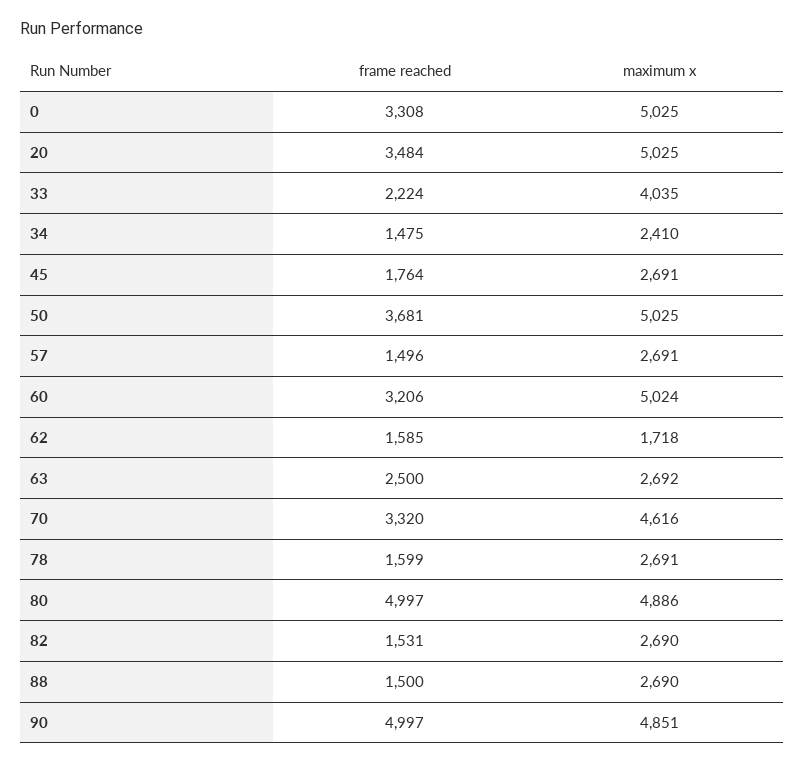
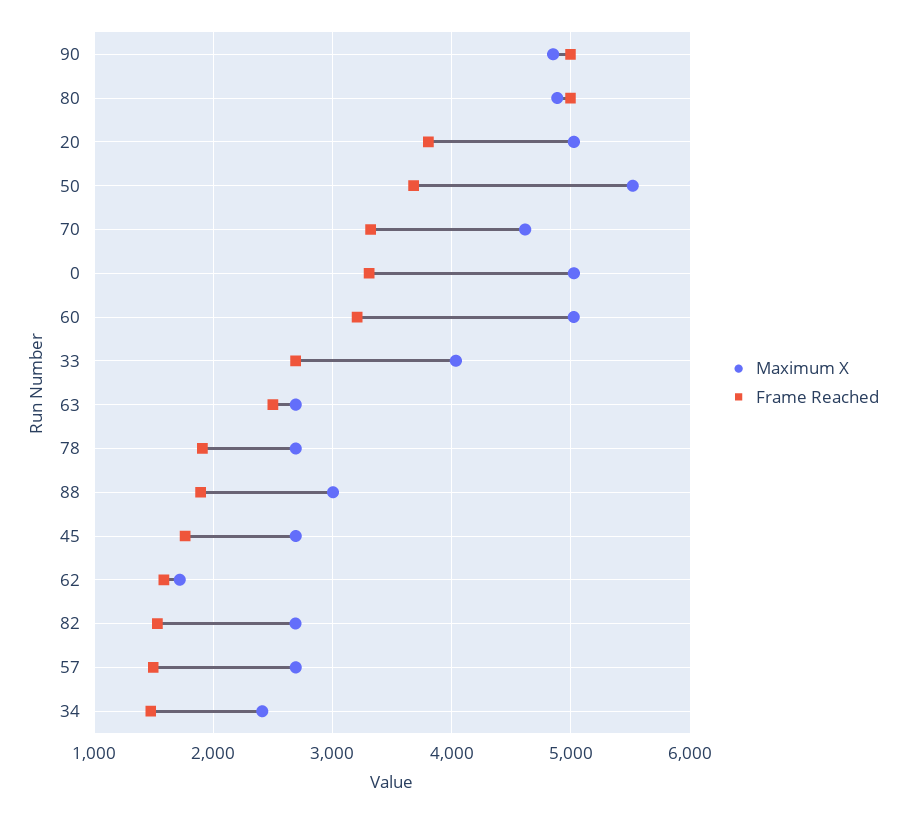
frame reached, 20: 3484 -> 3800
frame reached, 33: 2224 -> 2700
maximum x, 50: 5025 -> 5500
frame reached, 78: 1599 -> 1900
frame reached, 88: 1500 -> 1900
maximum x, 88: 2690 -> 3000

